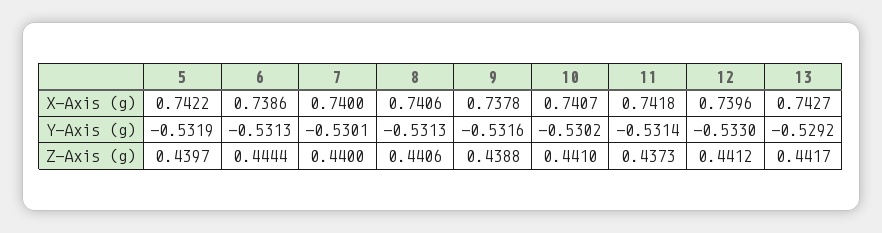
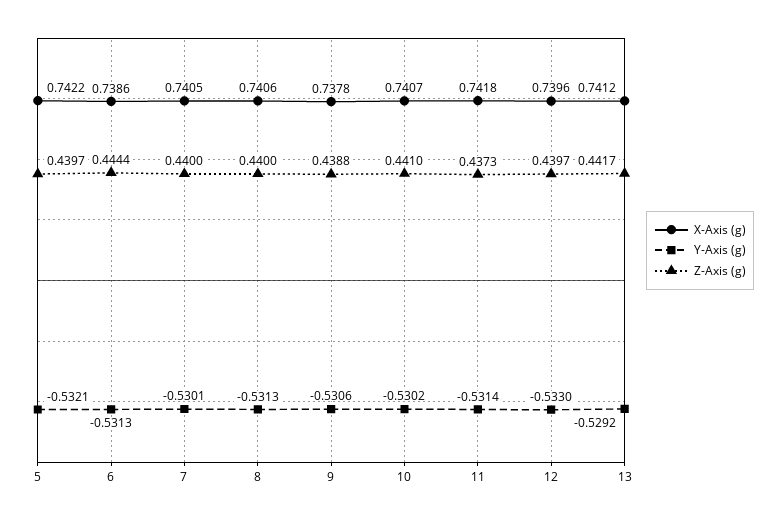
X-Axis (g), 7: 0.74 -> 0.7405
X-Axis (g), 13: 0.7427 -> 0.7412
Y-Axis (g), 5: -0.5319 -> -0.5321
Y-Axis (g), 9: -0.5316 -> -0.5306
Z-Axis (g), 8: 0.4406 -> 0.44
Z-Axis (g), 12: 0.4412 -> 0.4397

